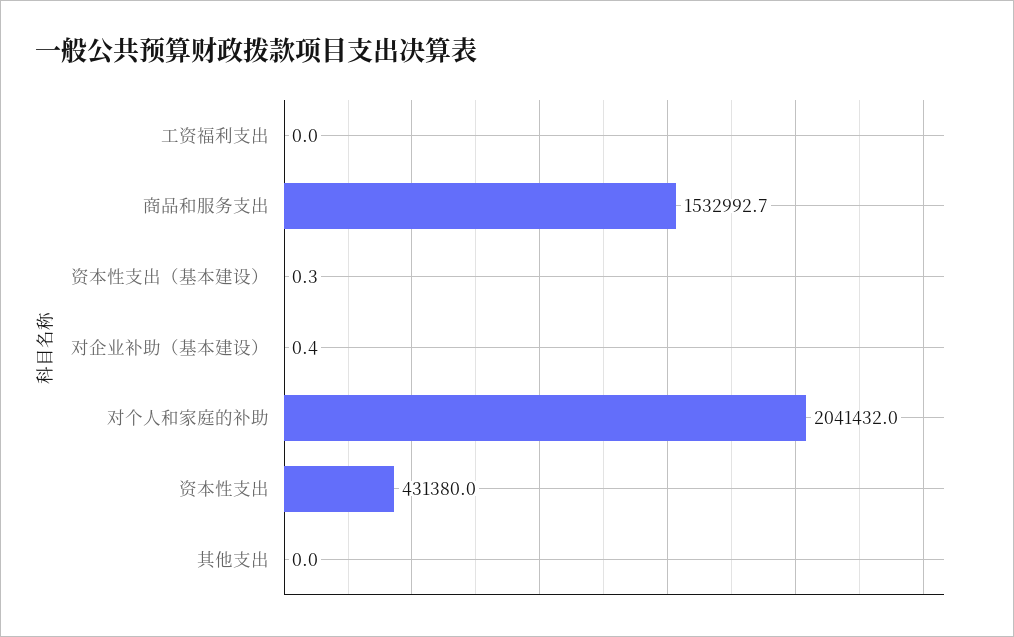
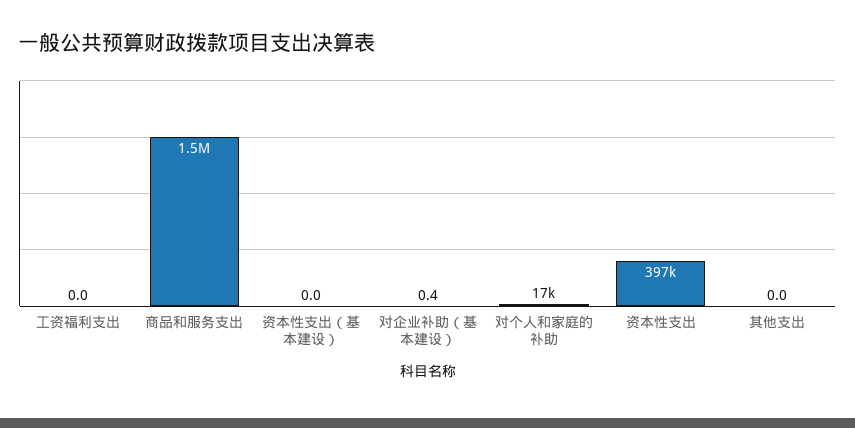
资本性支出（基本建设）: 0.3 -> 0
对个人和家庭的补助: 2041432 -> 17000
资本性支出: 431380 -> 397000

